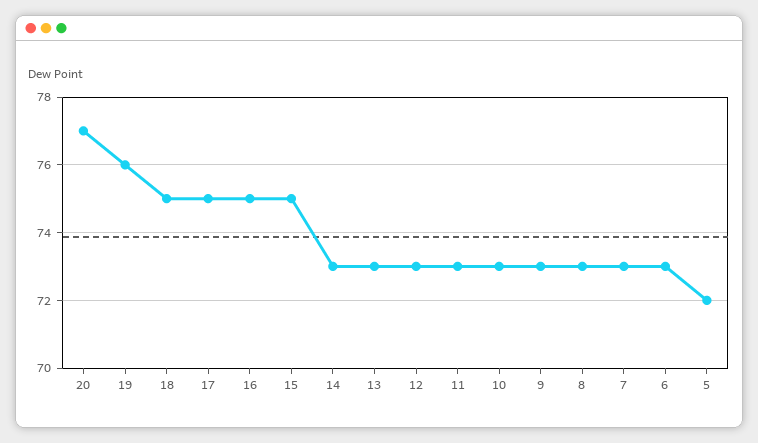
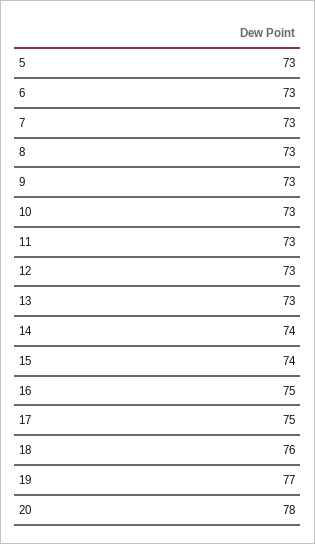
20: 77 -> 78
19: 76 -> 77
18: 75 -> 76
15: 75 -> 74
14: 73 -> 74
5: 72 -> 73

